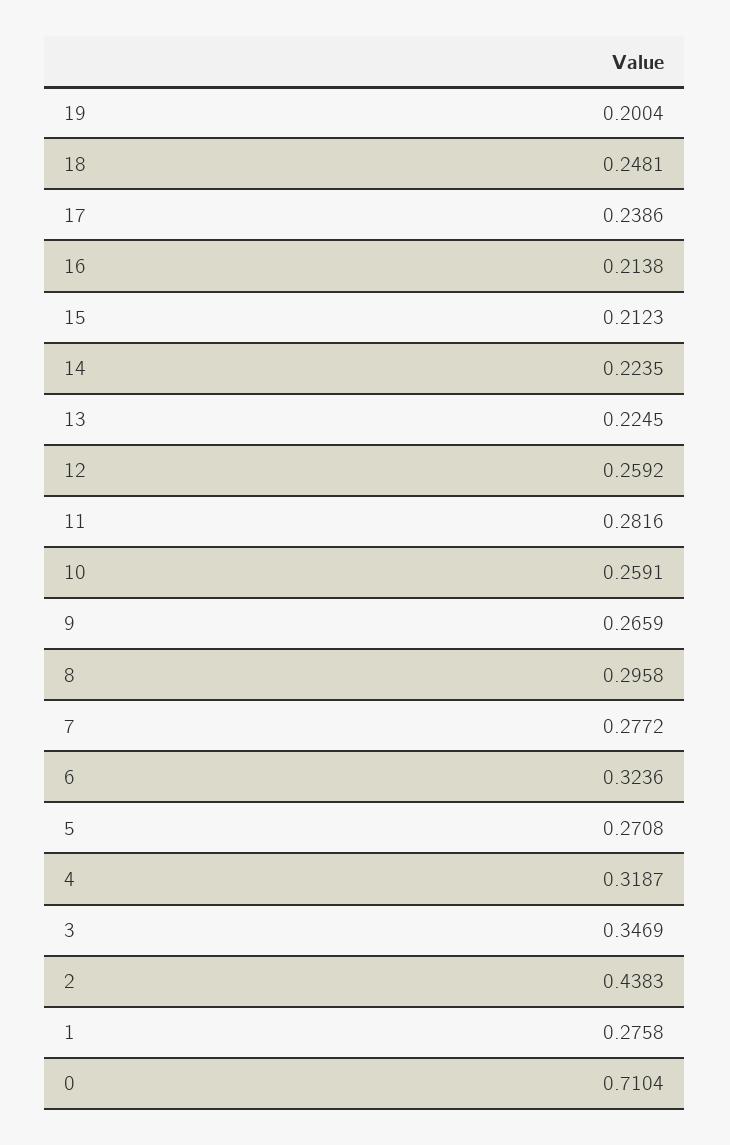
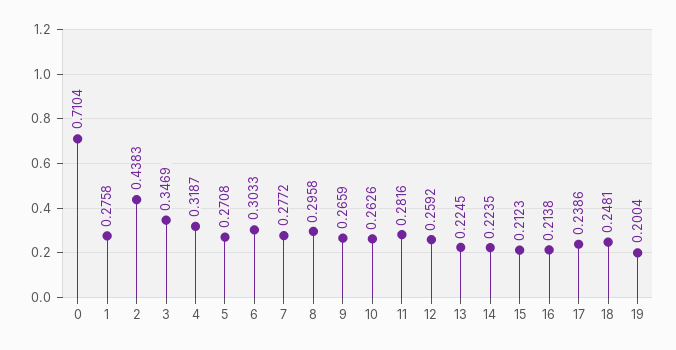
10: 0.2591 -> 0.2626
6: 0.3236 -> 0.3033

